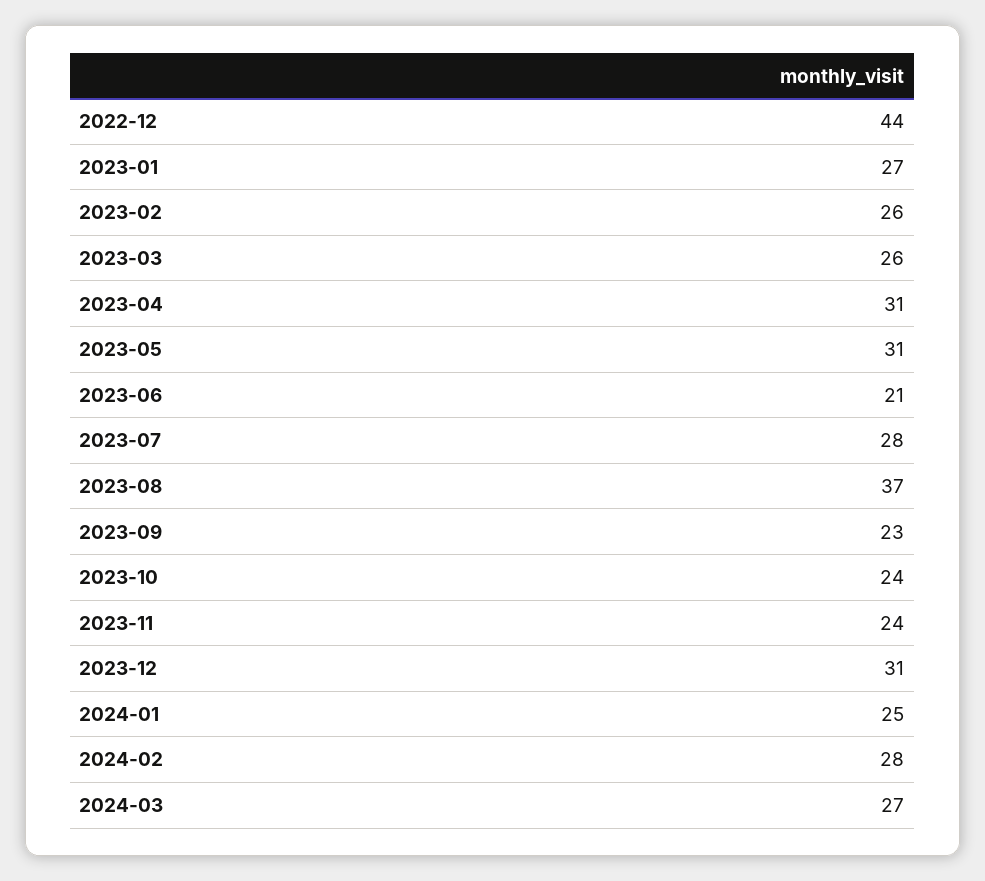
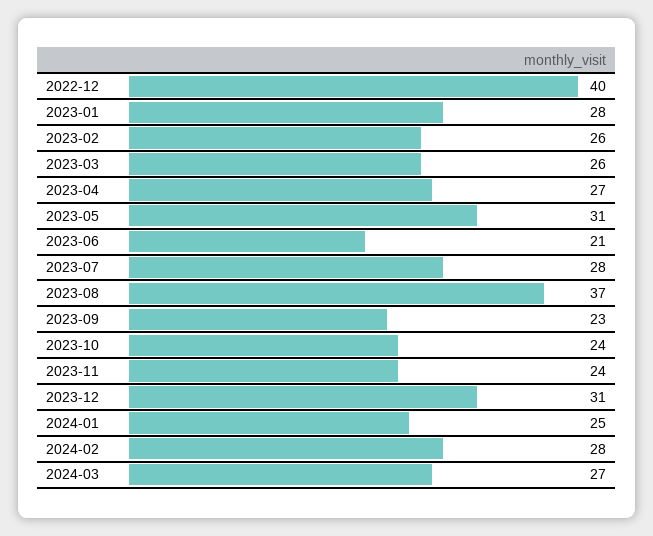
2022-12: 44 -> 40
2023-01: 27 -> 28
2023-04: 31 -> 27

